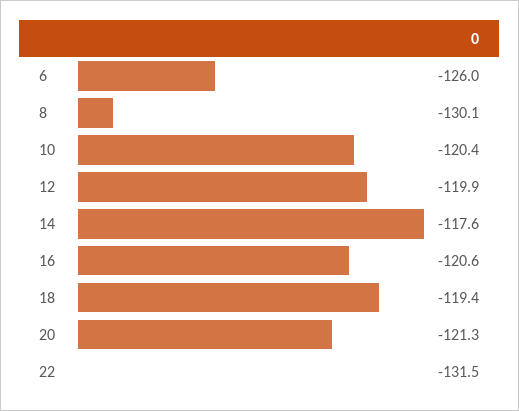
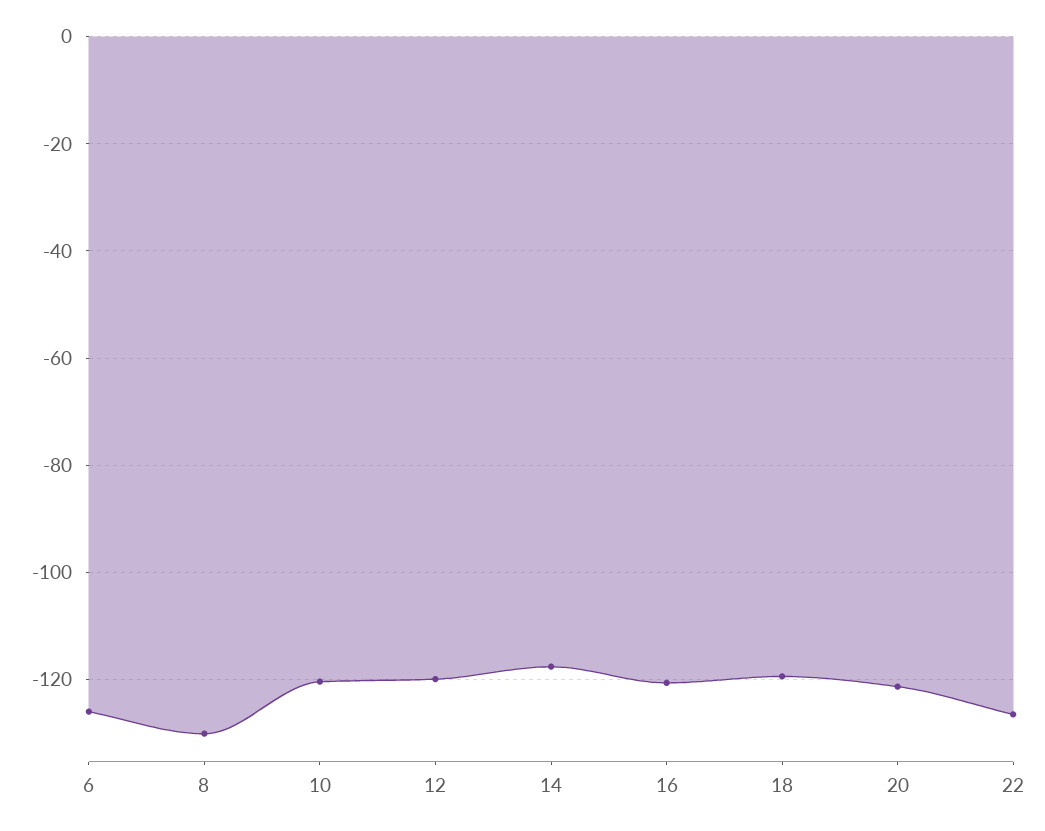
22: -131.5 -> -126

